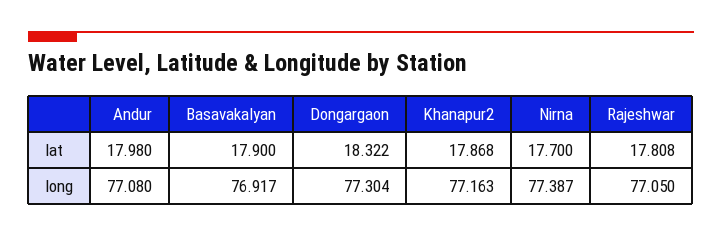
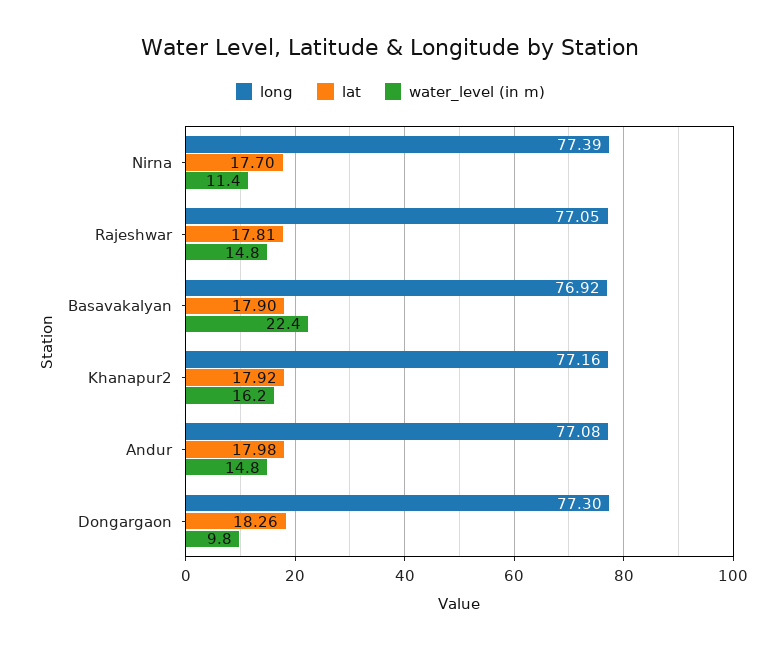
lat, Dongargaon: 18.322 -> 18.26
lat, Khanapur2: 17.868 -> 17.92
water_level (in m), Nirna: none -> 11.4
water_level (in m), Rajeshwar: none -> 14.8
water_level (in m), Basavakalyan: none -> 22.4
water_level (in m), Khanapur2: none -> 16.2
water_level (in m), Andur: none -> 14.8
water_level (in m), Dongargaon: none -> 9.8

